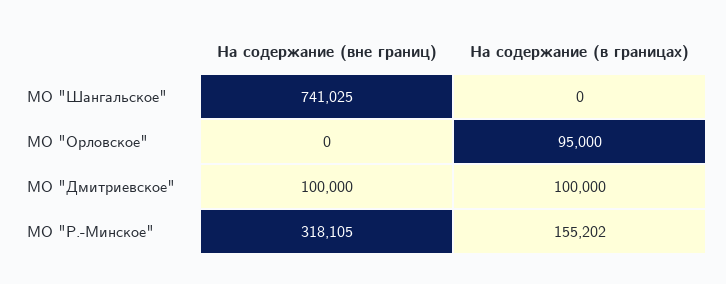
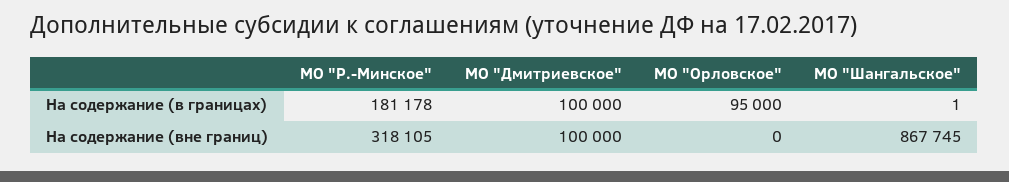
На содержание (вне границ), МО "Шангальское": 741025 -> 867745
На содержание (в границах), МО "Шангальское": 0 -> 1
На содержание (в границах), МО "Р.-Минское": 155202 -> 181178

